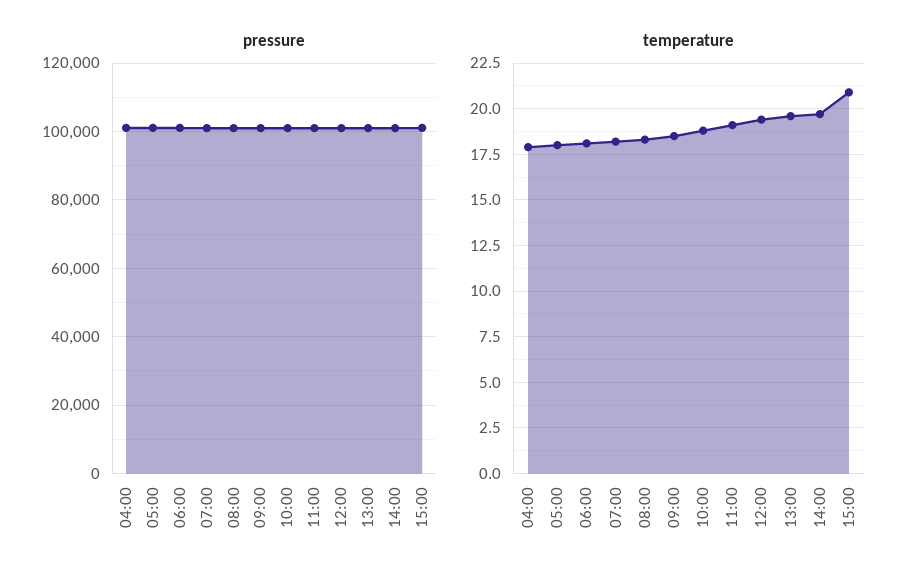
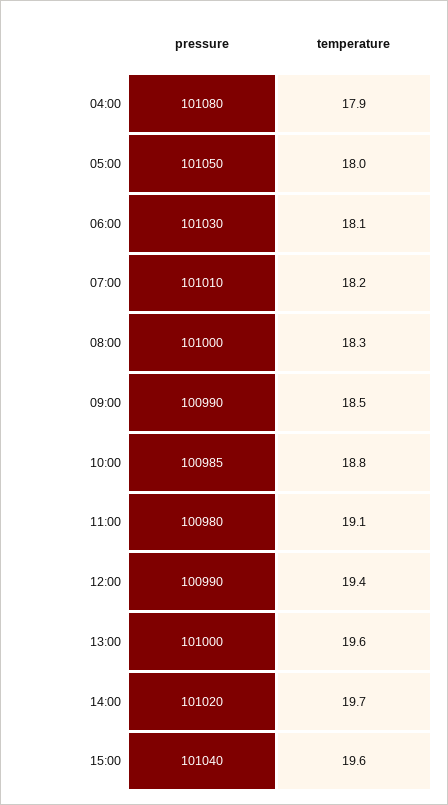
temperature, 15:00: 21 -> 19.6

